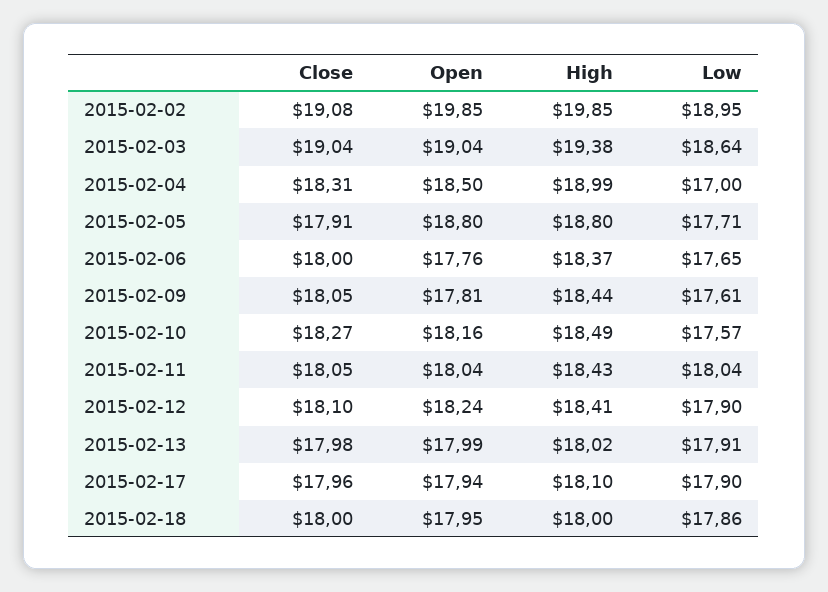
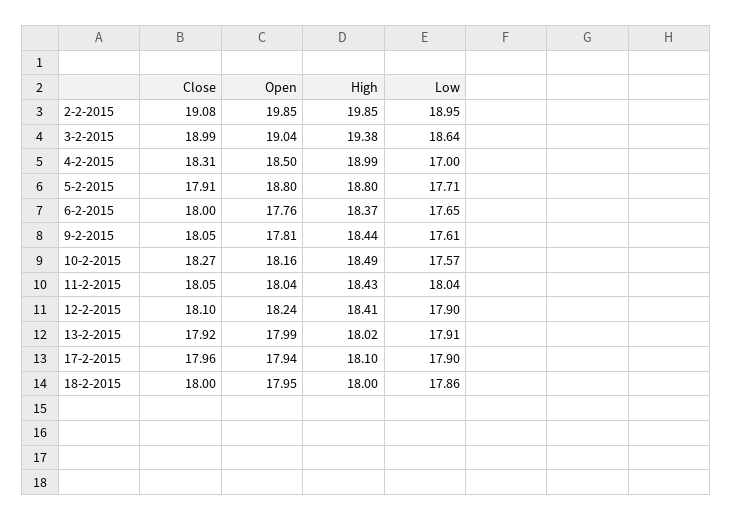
Close, 2015-02-03: 19.04 -> 18.99
Close, 2015-02-13: 17.98 -> 17.92

